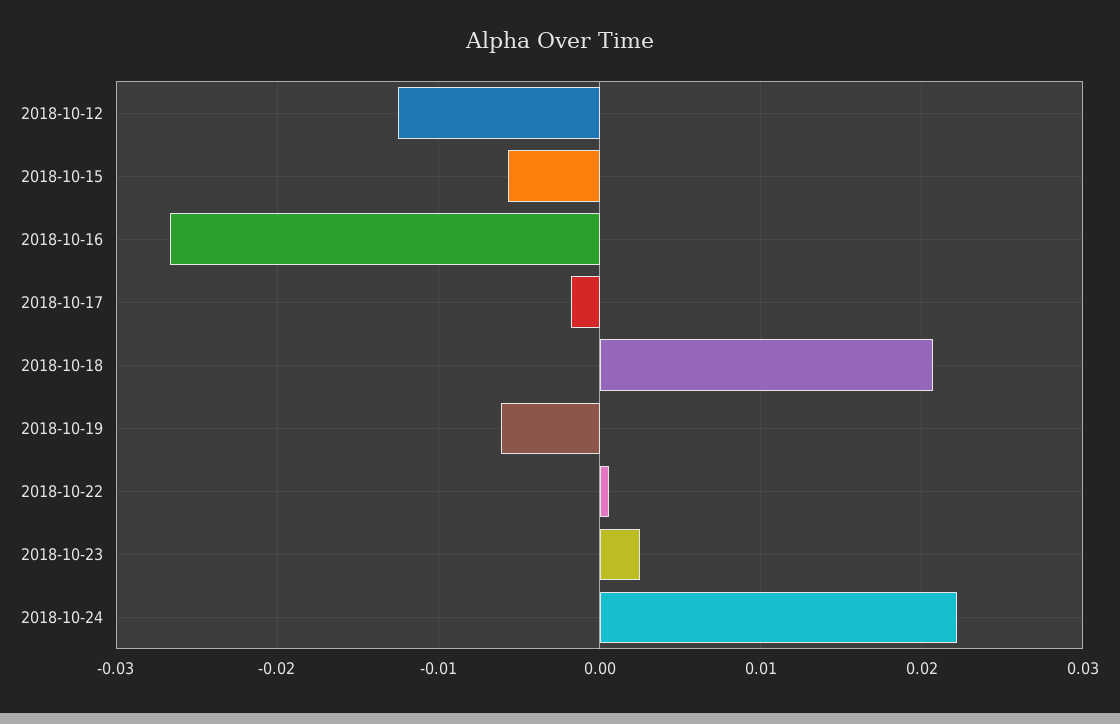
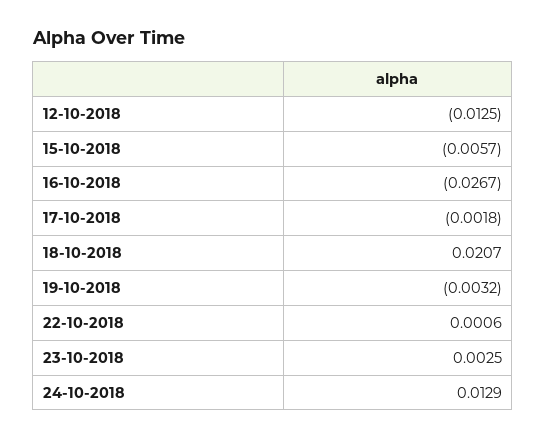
2018-10-19: -0.006 -> -0.0032
2018-10-24: 0.022 -> 0.0129

